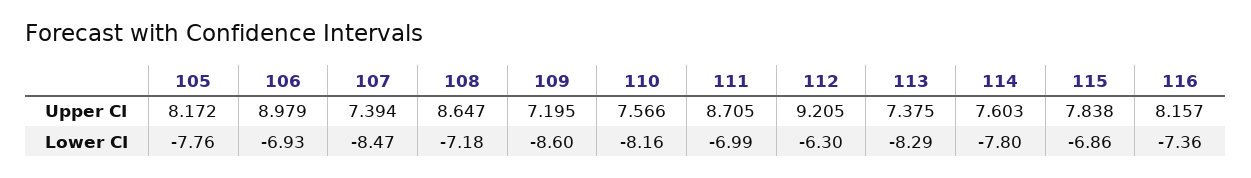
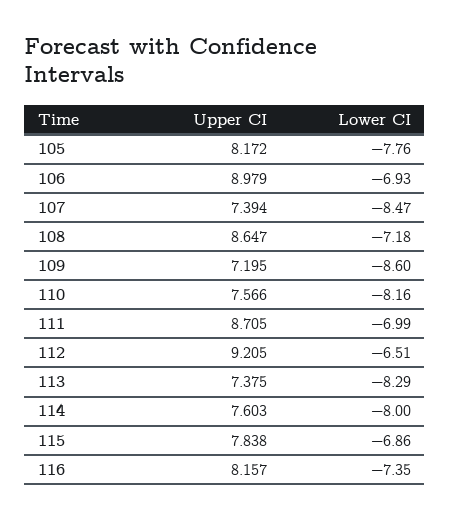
112, Lower CI: -6.3 -> -6.51
114, Lower CI: -7.8 -> -8
116, Lower CI: -7.36 -> -7.35

